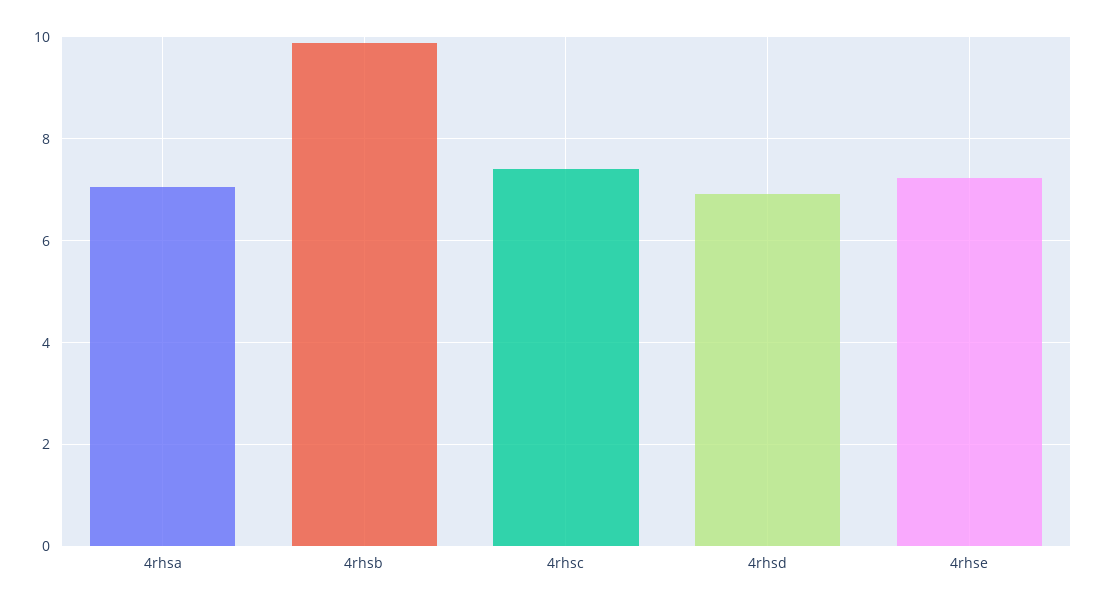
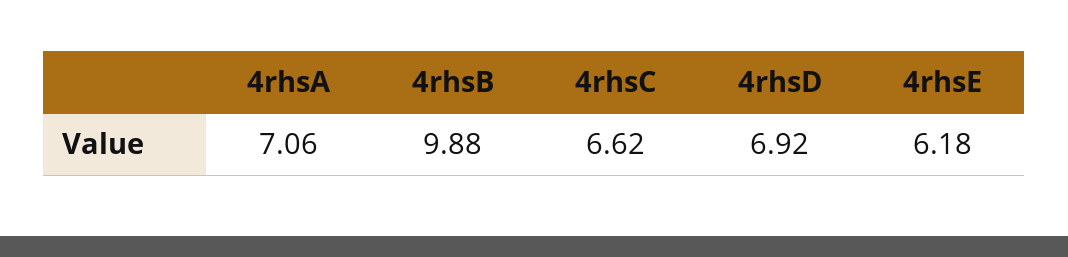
4rhsc: 7.4 -> 6.62
4rhse: 7.2 -> 6.18

